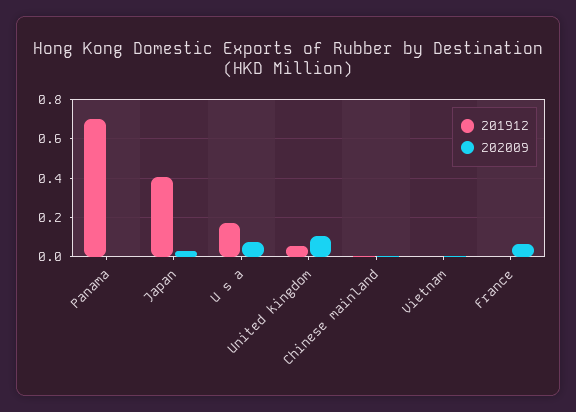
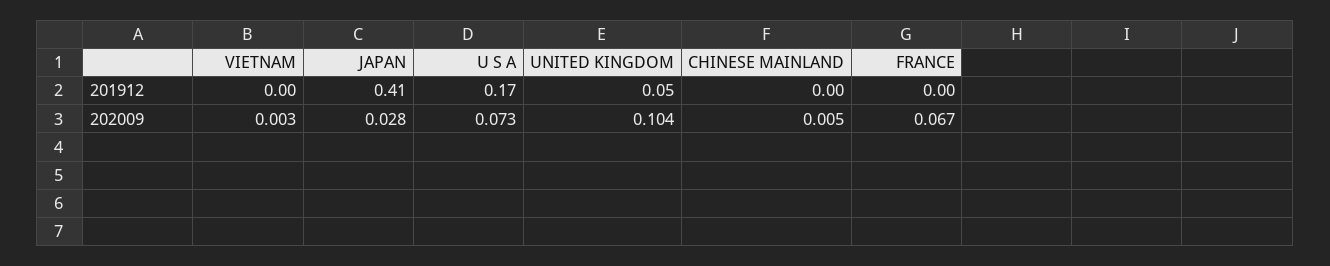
201912, Panama: 0.7 -> none
202009, Panama: 0 -> none

